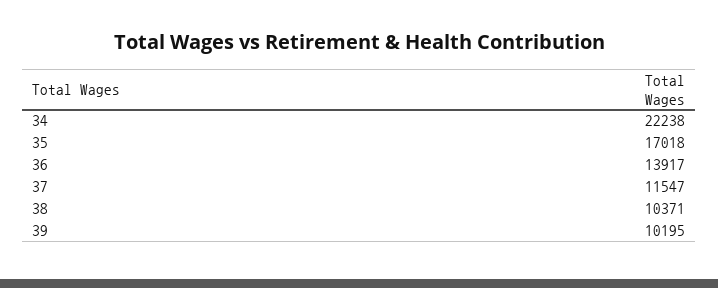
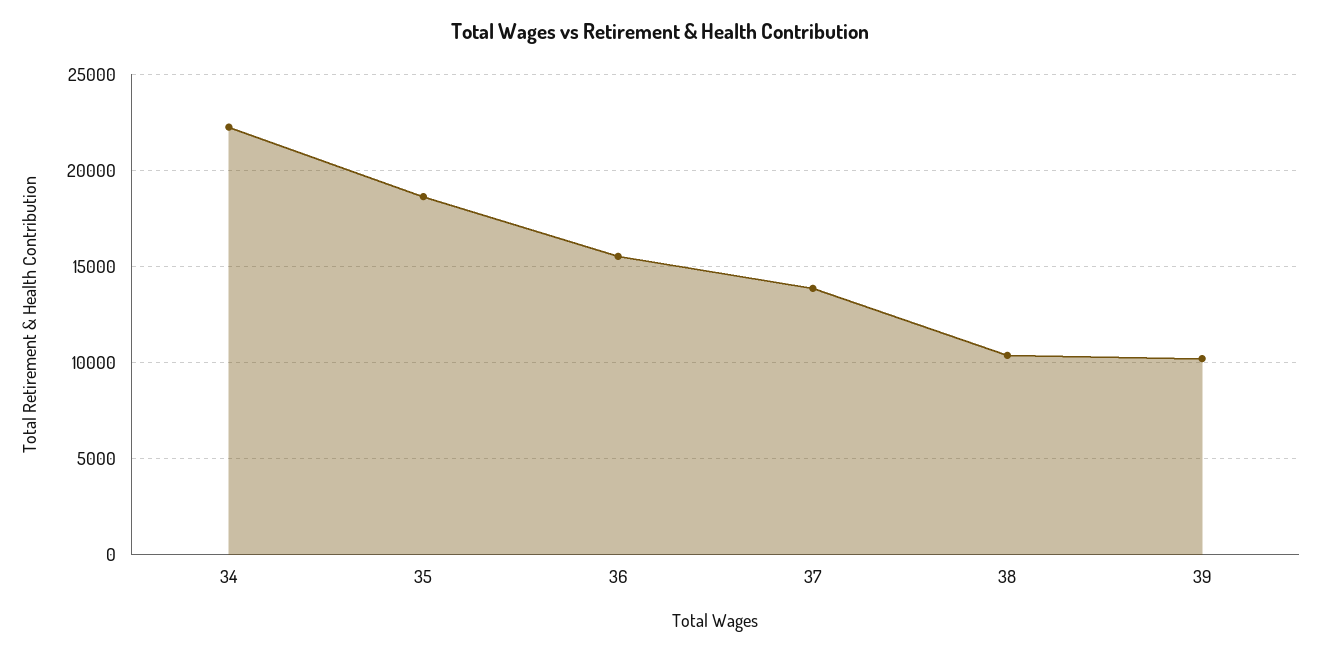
35: 17018 -> 18500
36: 13917 -> 15500
37: 11547 -> 14000

